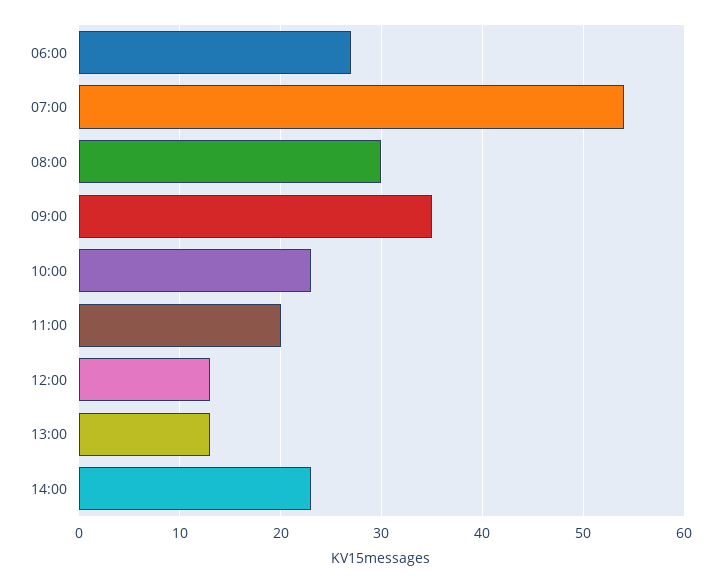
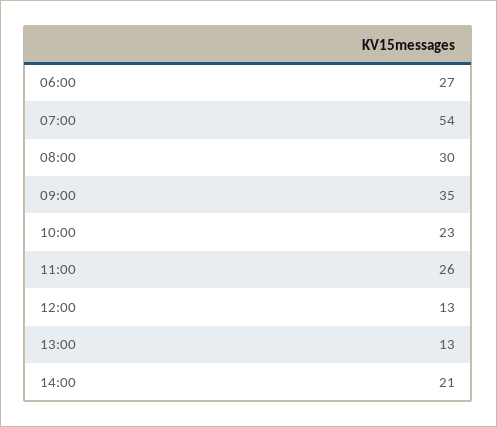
11:00: 20 -> 26
14:00: 23 -> 21

